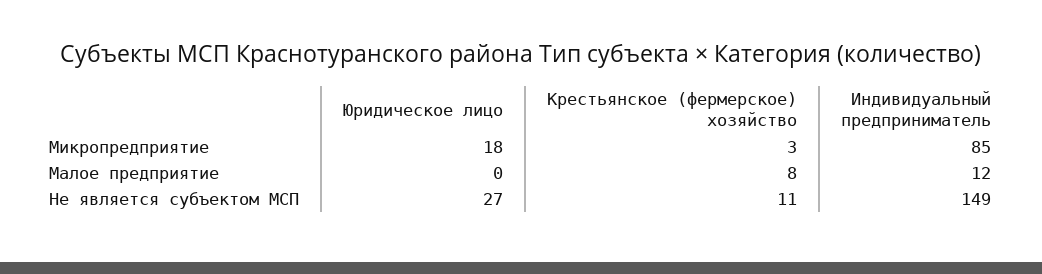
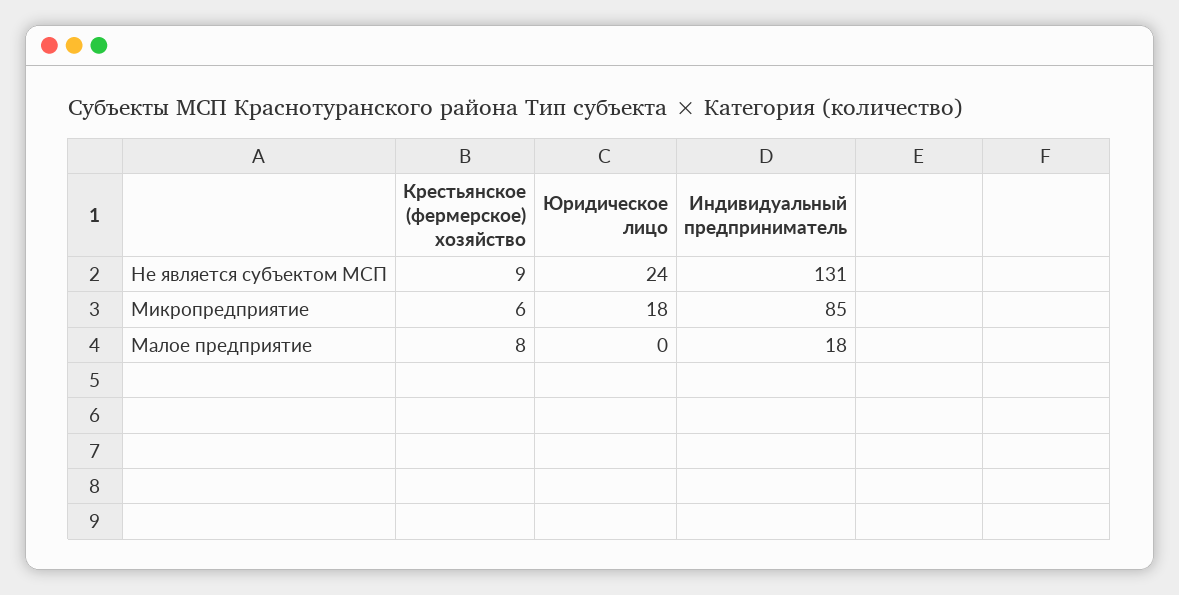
Крестьянское (фермерское) хозяйство, Микропредприятие: 3 -> 6
Индивидуальный предприниматель, Малое предприятие: 12 -> 18
Юридическое лицо, Не является субъектом МСП: 27 -> 24
Крестьянское (фермерское) хозяйство, Не является субъектом МСП: 11 -> 9
Индивидуальный предприниматель, Не является субъектом МСП: 149 -> 131

